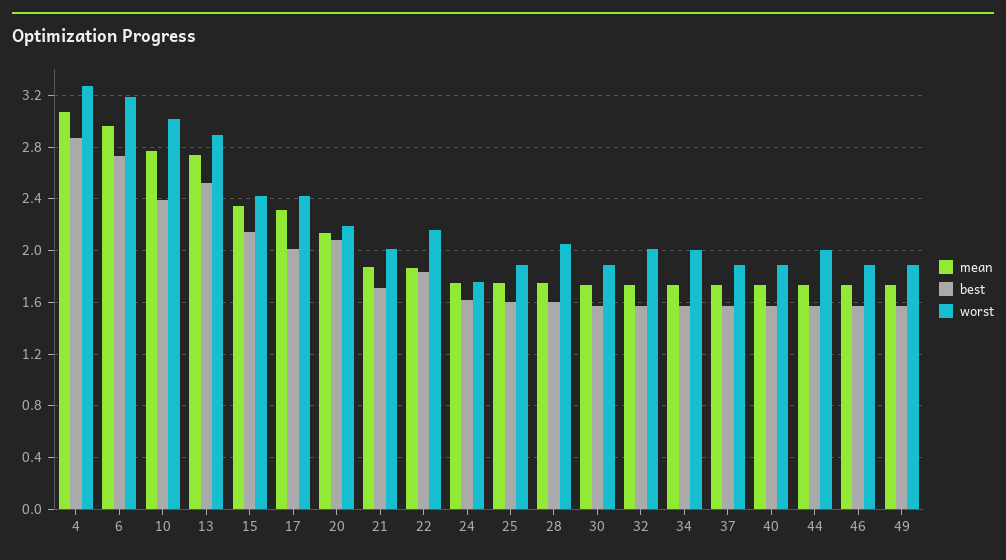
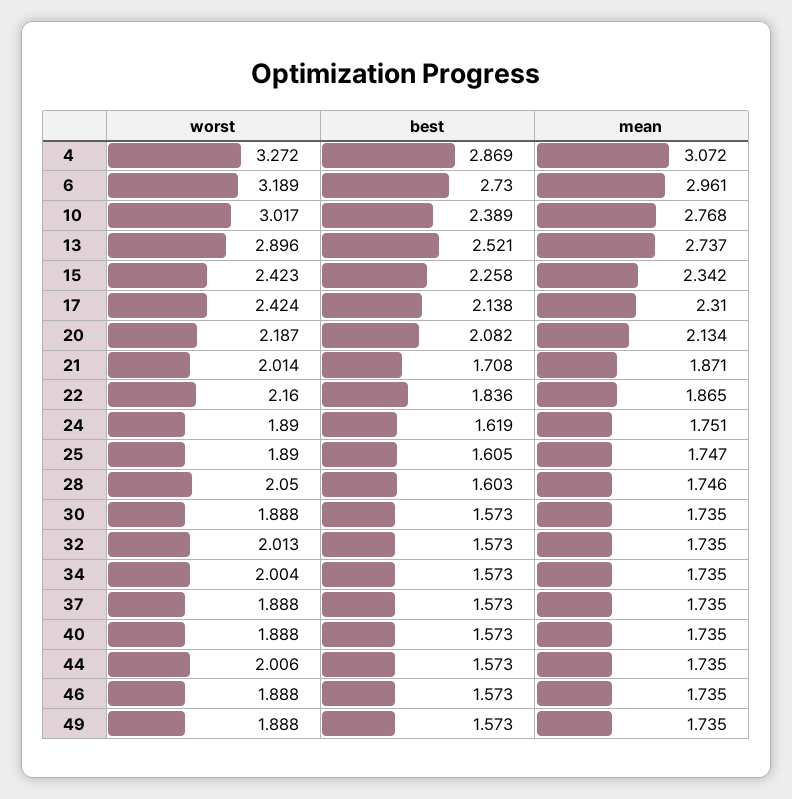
best, 15: 2.15 -> 2.258
best, 17: 2 -> 2.138
worst, 24: 1.75 -> 1.89

